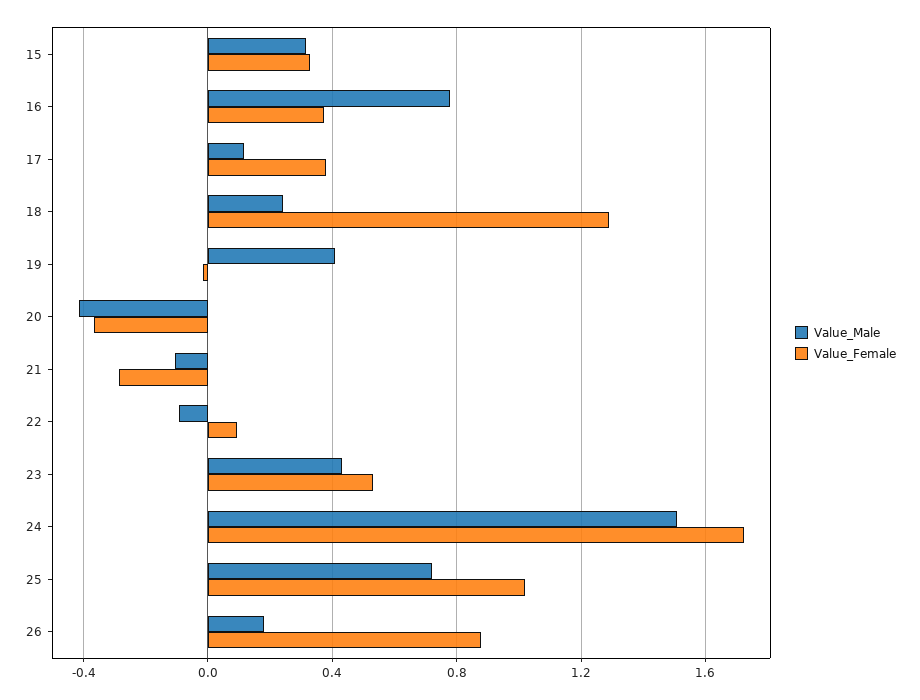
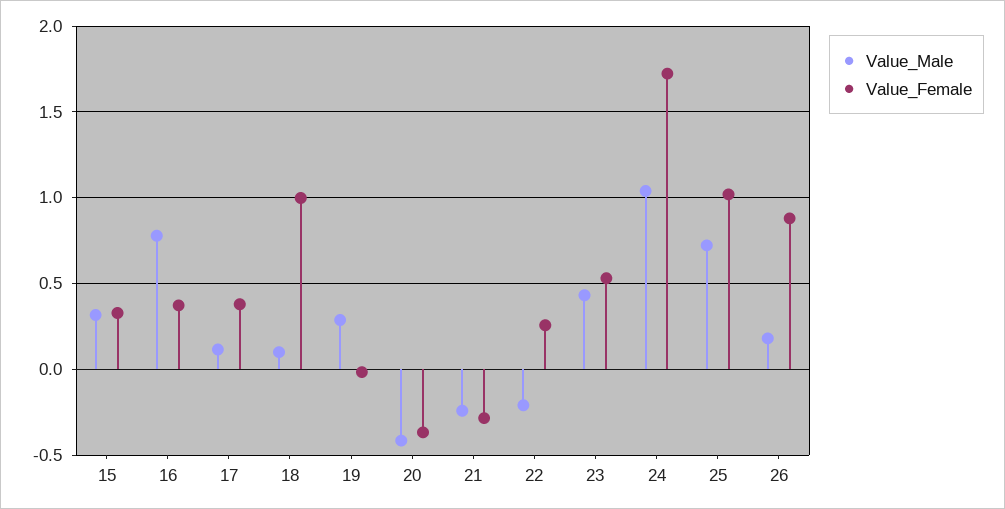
Value_Male, 18: 0.25 -> 0.1
Value_Female, 18: 1.3 -> 1
Value_Male, 19: 0.4 -> 0.3
Value_Male, 21: -0.1 -> -0.25
Value_Male, 22: -0.1 -> -0.2
Value_Female, 22: 0.1 -> 0.25
Value_Male, 24: 1.5 -> 1.05

